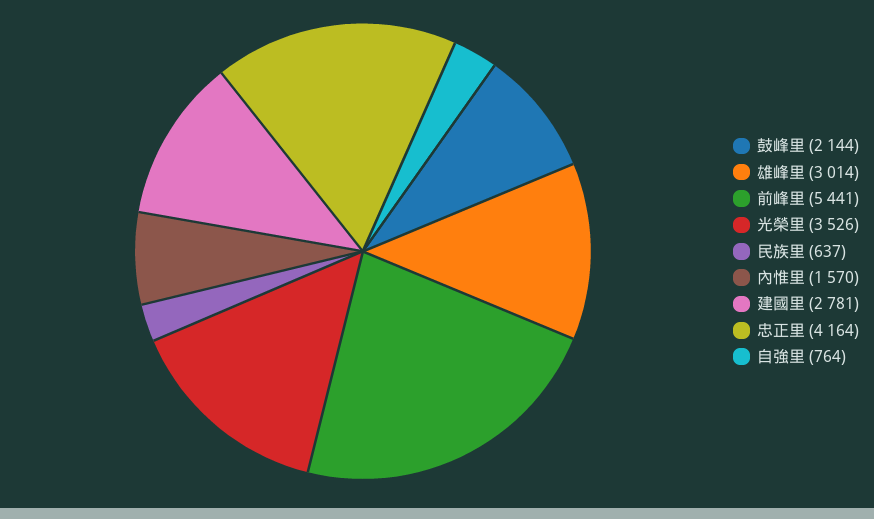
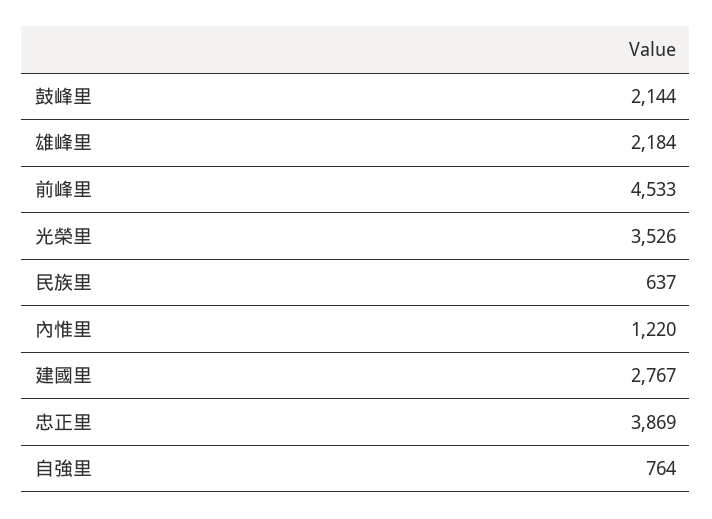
雄峰里: 3014 -> 2184
前峰里: 5441 -> 4533
內惟里: 1570 -> 1220
建國里: 2781 -> 2767
忠正里: 4164 -> 3869

